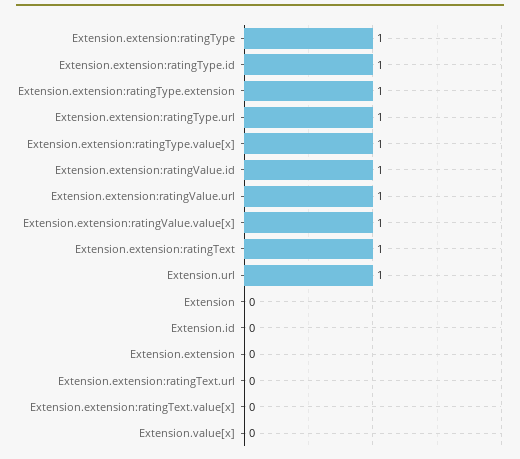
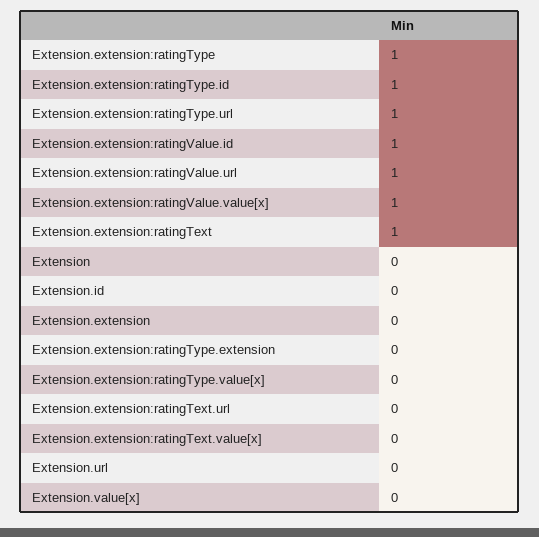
Extension.extension:ratingType.extension: 1 -> 0
Extension.extension:ratingType.value[x]: 1 -> 0
Extension.url: 1 -> 0

